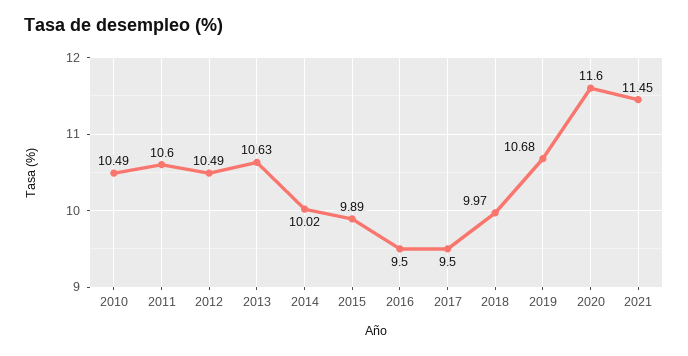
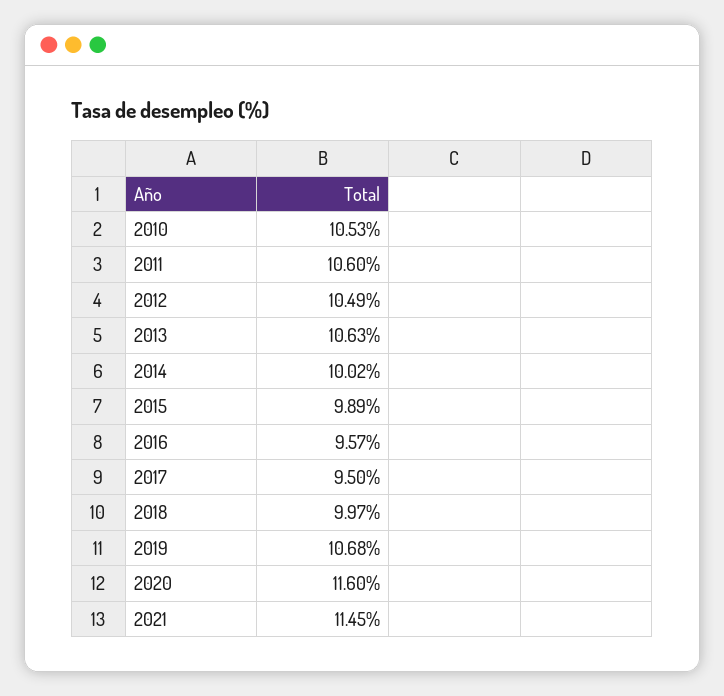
2010: 10.49 -> 10.53
2016: 9.5 -> 9.57

